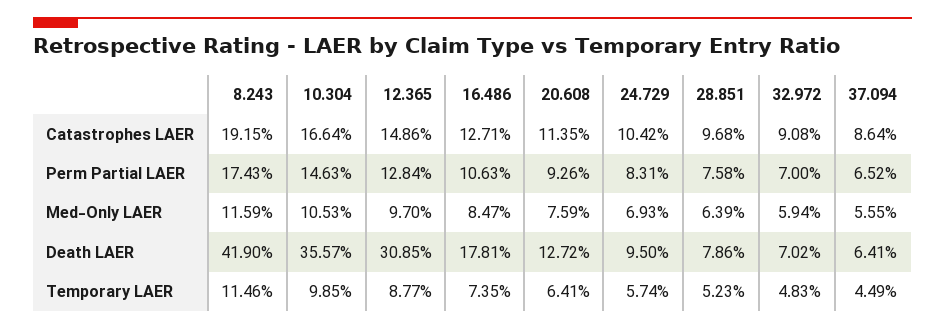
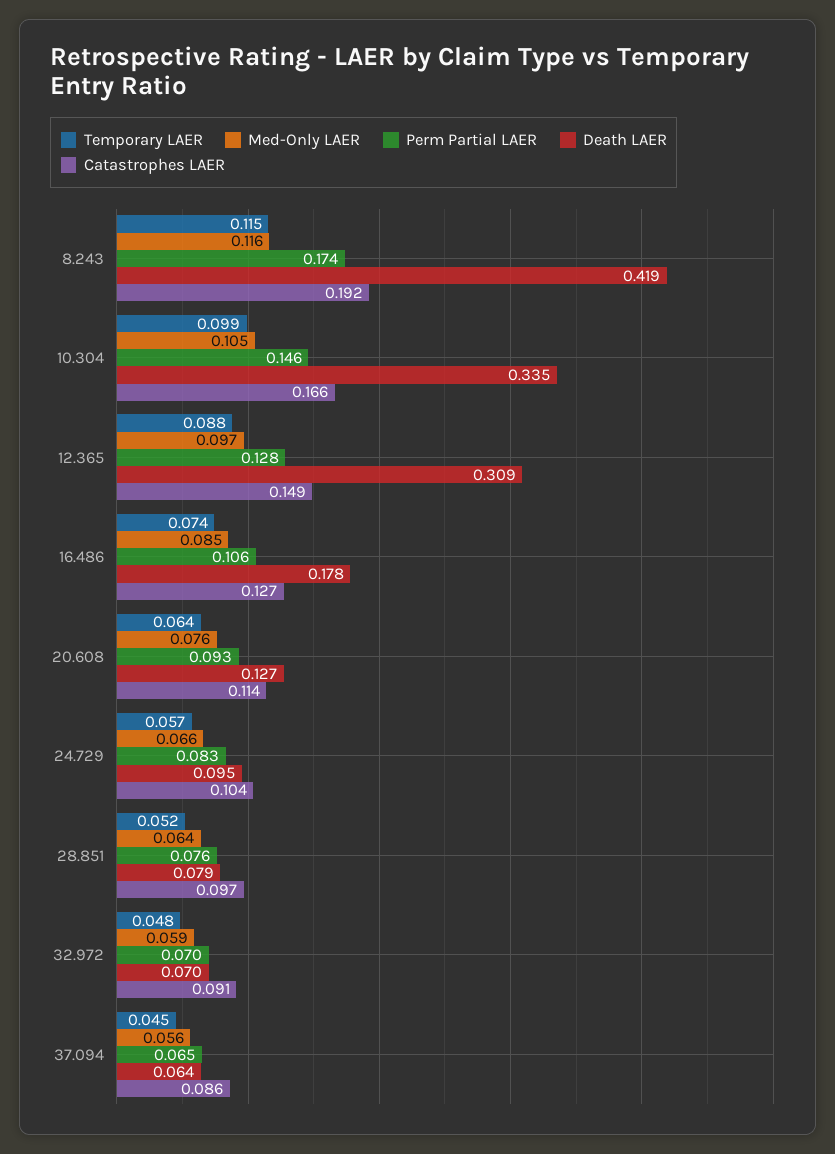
Med-Only LAER, 24.729: 0.0693 -> 0.066
Death LAER, 10.304: 0.3557 -> 0.335

